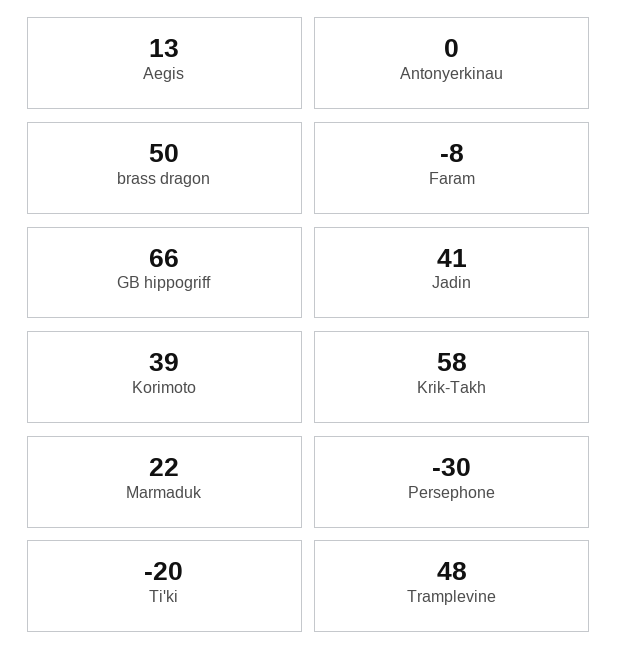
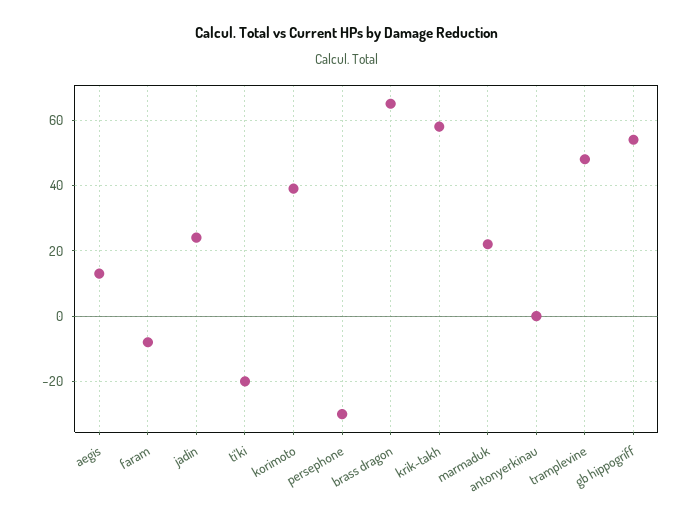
brass dragon: 50 -> 65
GB hippogriff: 66 -> 55
Jadin: 41 -> 25

